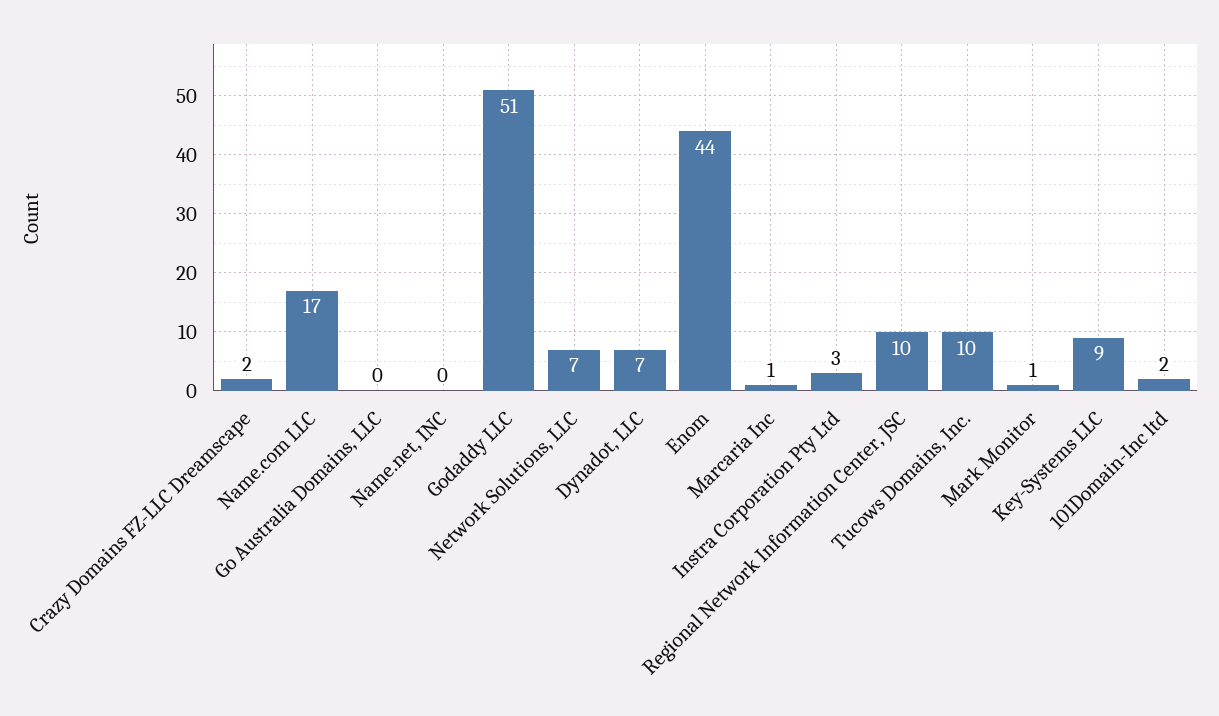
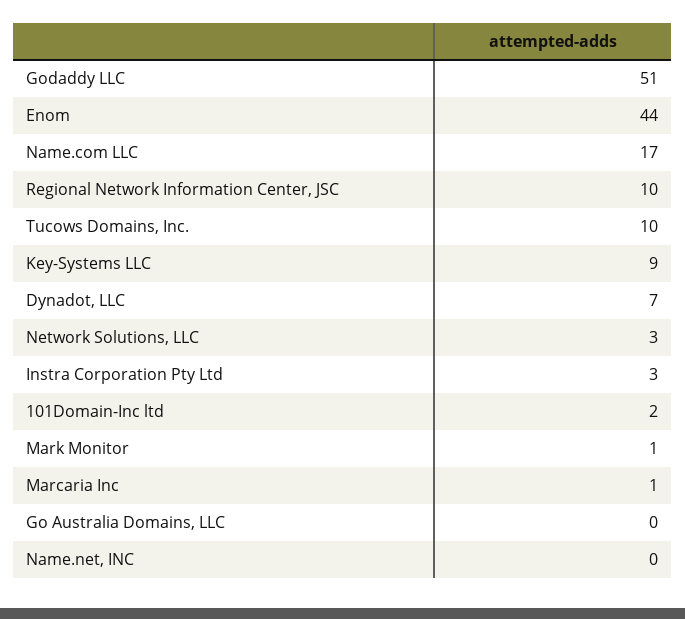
Crazy Domains FZ-LLC Dreamscape: 2 -> none
Network Solutions, LLC: 7 -> 3

